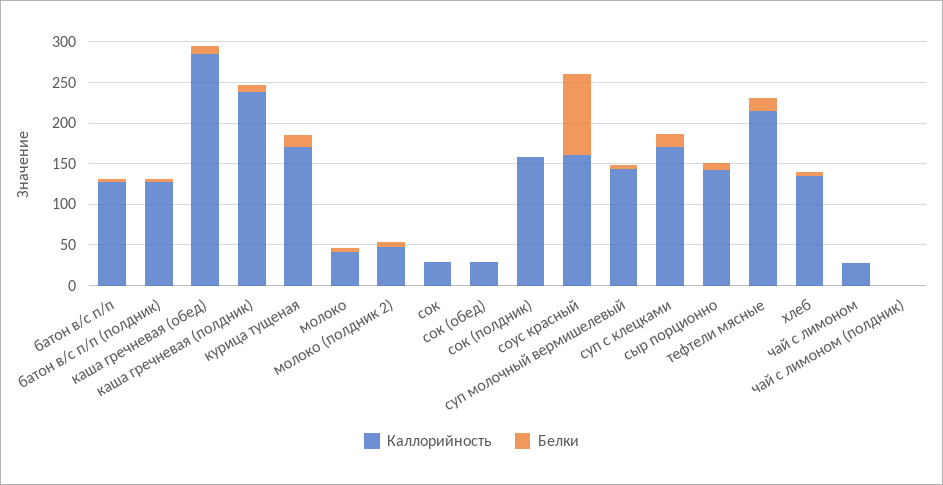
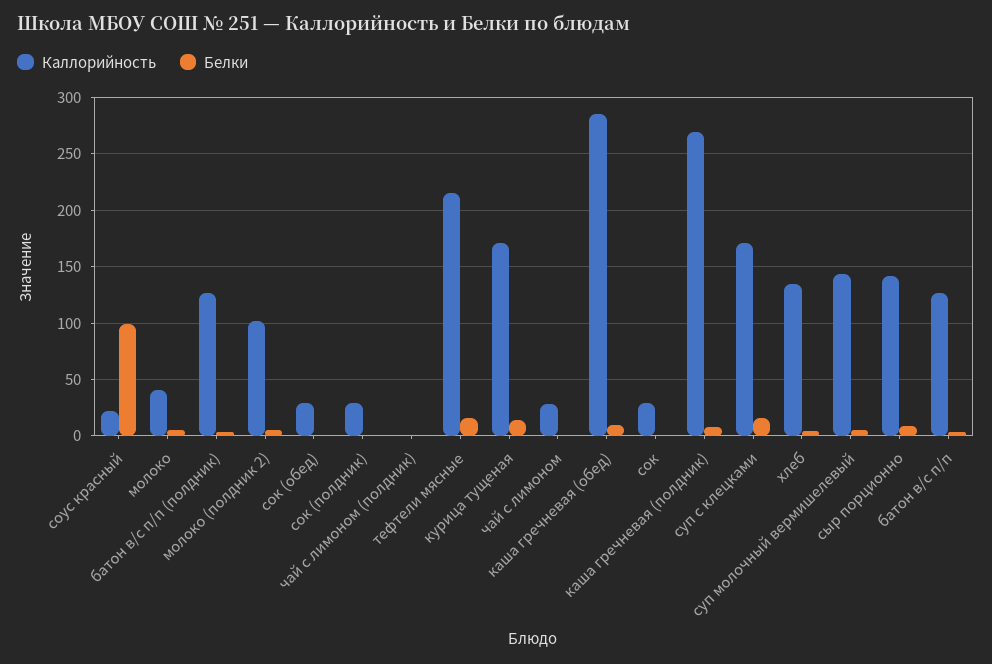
Каллорийность, каша гречневая (полдник): 240 -> 270
Каллорийность, молоко (полдник 2): 50 -> 100
Каллорийность, сок (полдник): 160 -> 30
Каллорийность, соус красный: 160 -> 20

